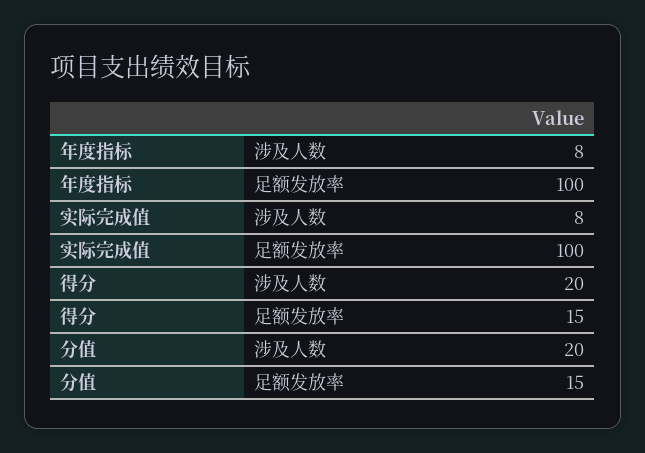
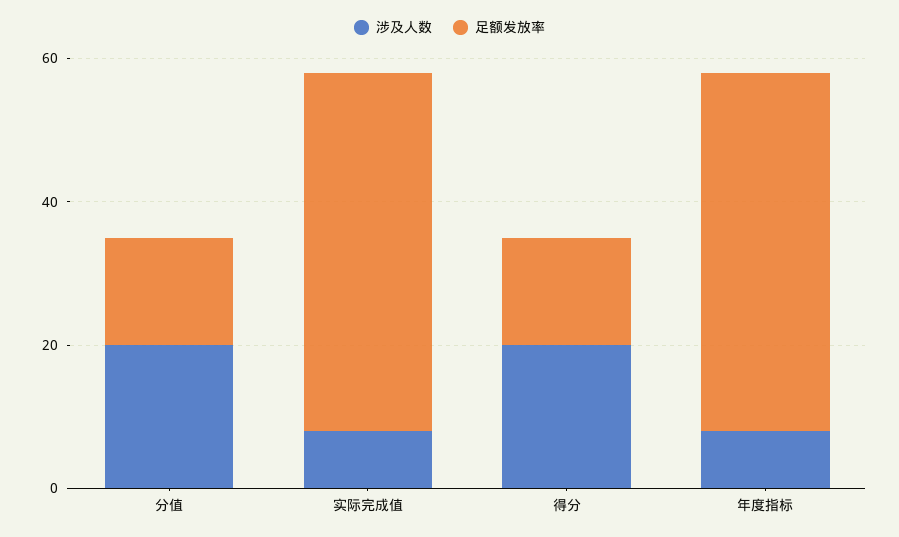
足额发放率, 年度指标: 100 -> 50
足额发放率, 实际完成值: 100 -> 50

